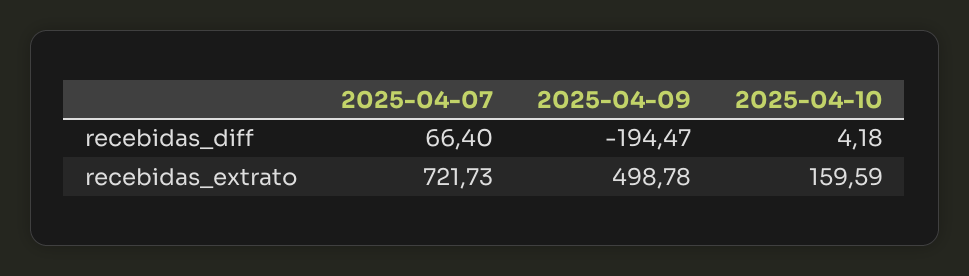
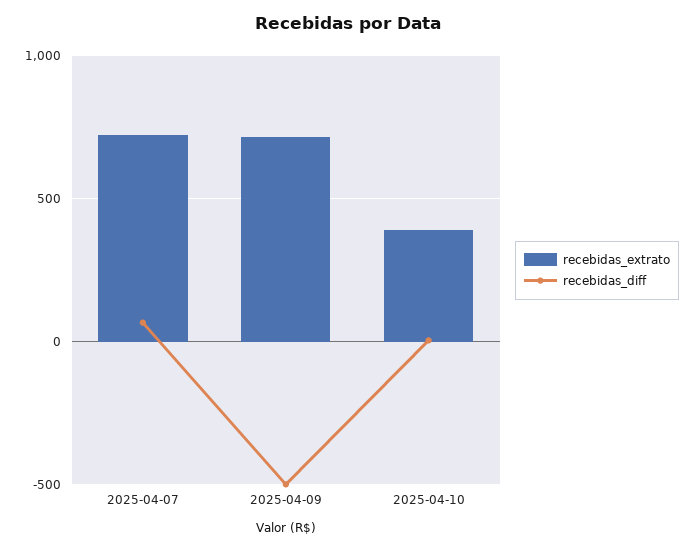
recebidas_diff, 2025-04-09: -194.47 -> -500
recebidas_extrato, 2025-04-09: 498.78 -> 700
recebidas_extrato, 2025-04-10: 159.59 -> 400

